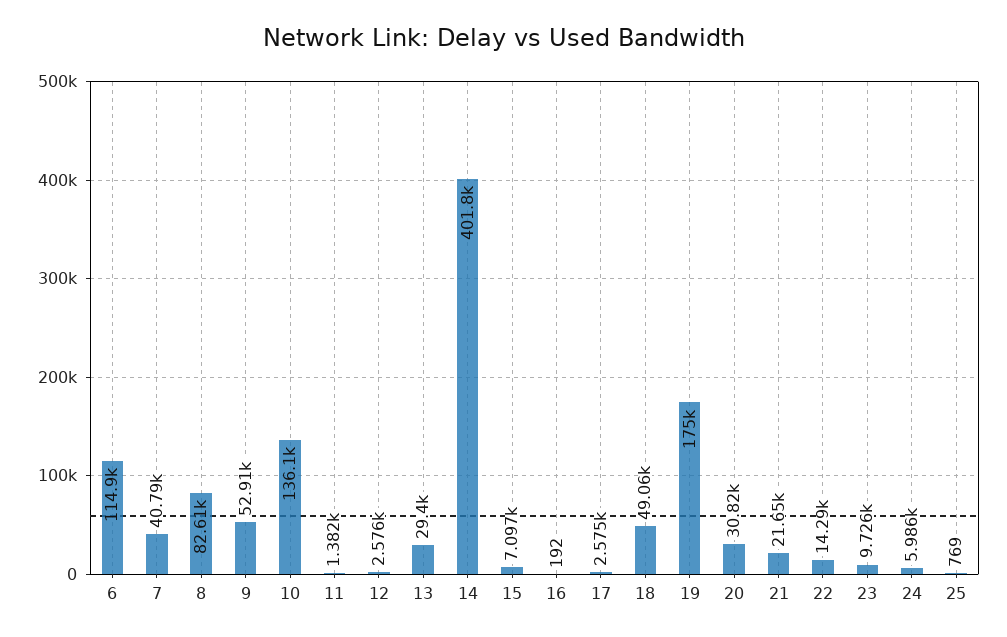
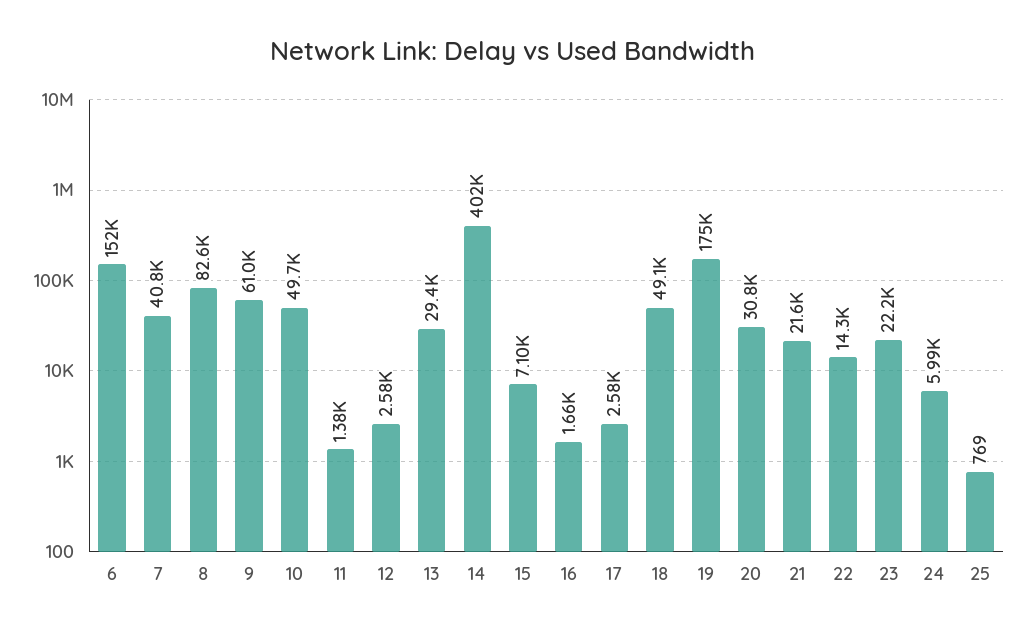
6: 114900 -> 152000
9: 52910 -> 61000
10: 136100 -> 49700
16: 192 -> 1660
23: 9726 -> 22200

